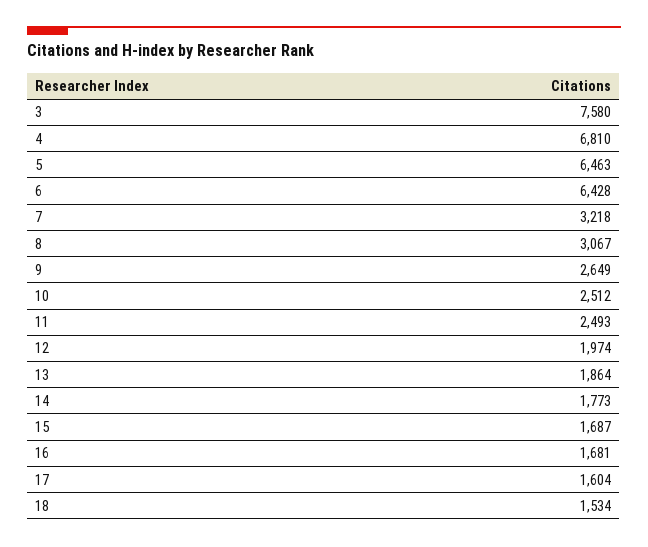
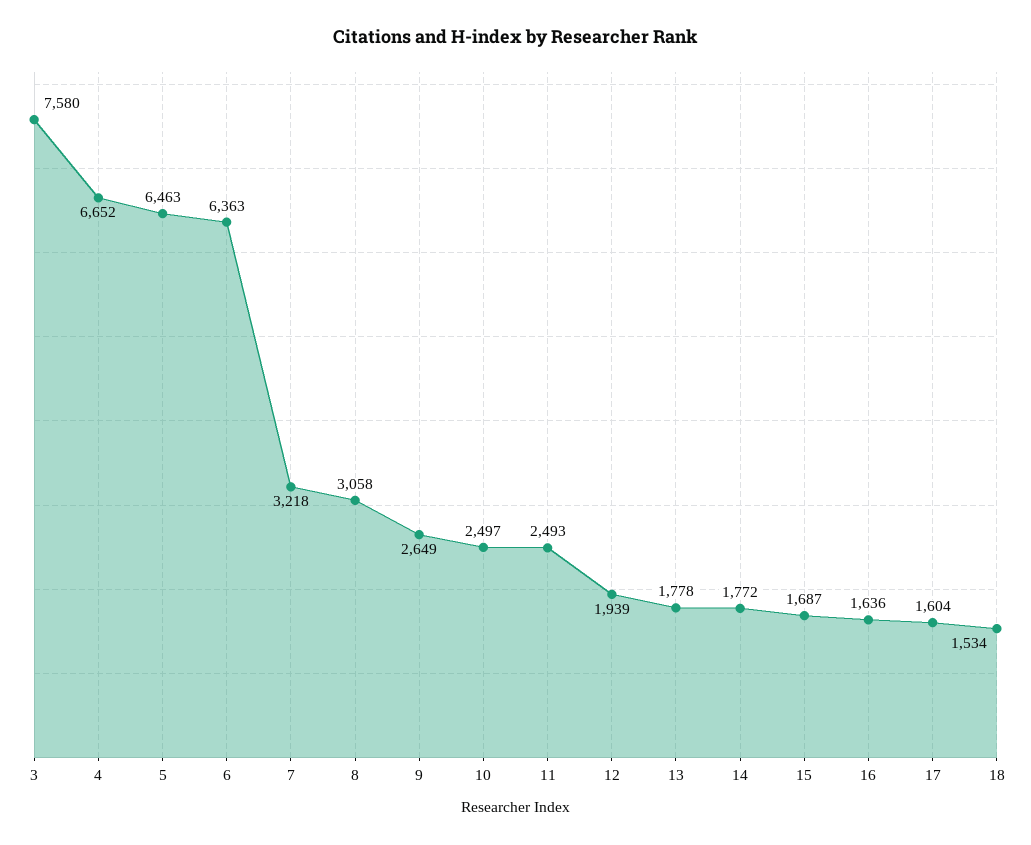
4: 6810 -> 6652
6: 6428 -> 6363
8: 3067 -> 3058
10: 2512 -> 2497
12: 1974 -> 1939
13: 1864 -> 1778
14: 1773 -> 1772
16: 1681 -> 1636

